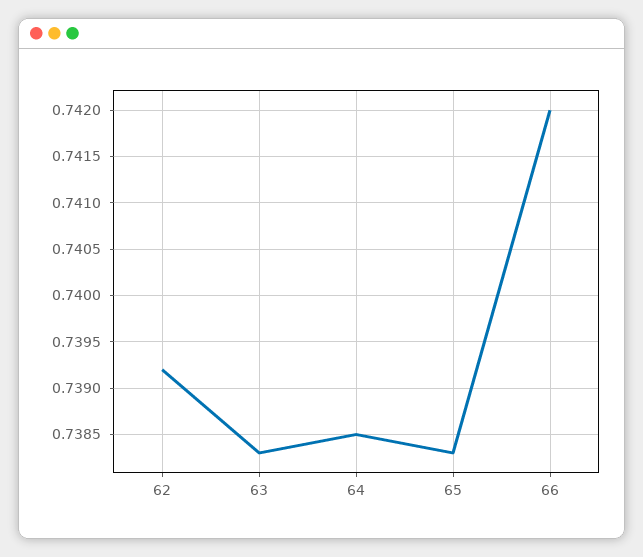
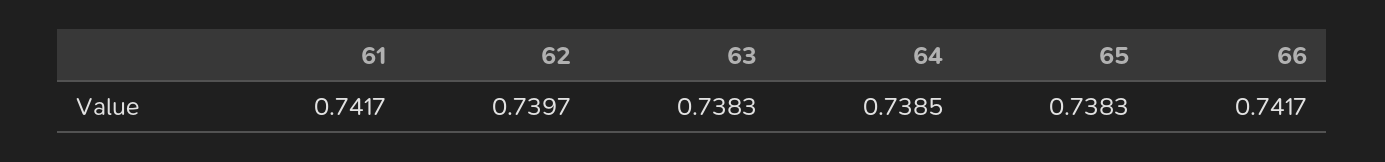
62: 0.7392 -> 0.7397
66: 0.742 -> 0.7417
61: none -> 0.7417

